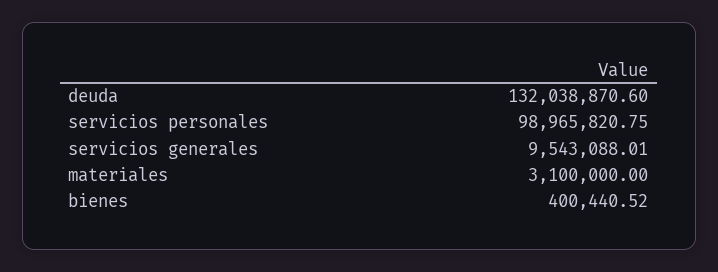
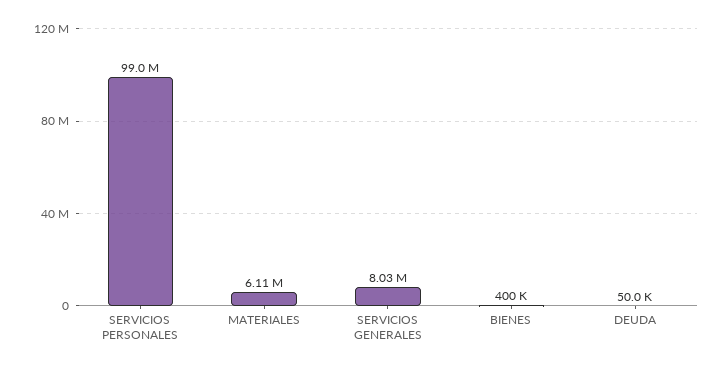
deuda: 132038870.6 -> 50000
servicios generales: 9543088.01 -> 8030000
materiales: 3100000 -> 6110000

